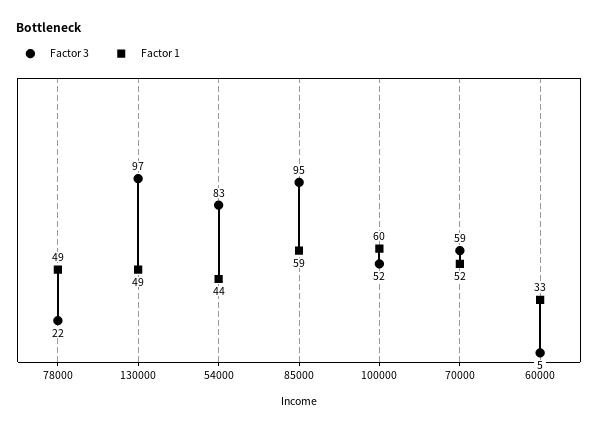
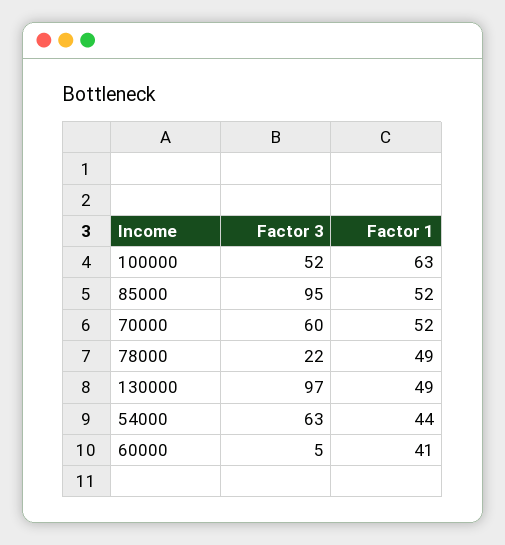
Factor 3, 54000: 83 -> 63
Factor 1, 85000: 59 -> 52
Factor 1, 100000: 60 -> 63
Factor 3, 70000: 59 -> 60
Factor 1, 60000: 33 -> 41

